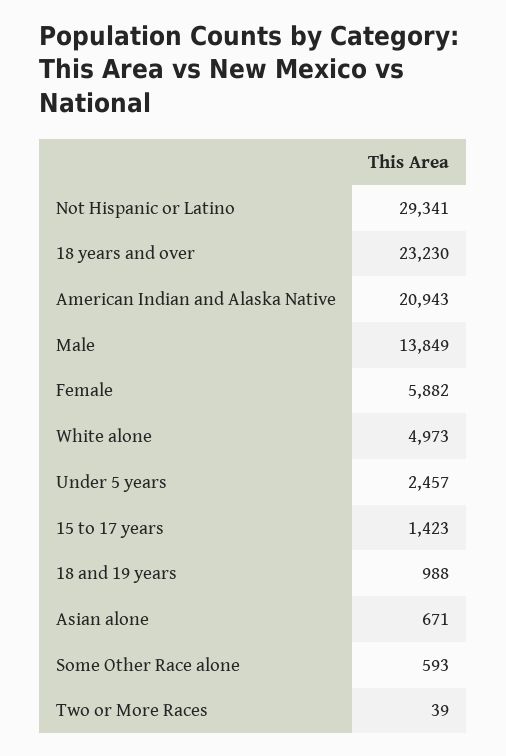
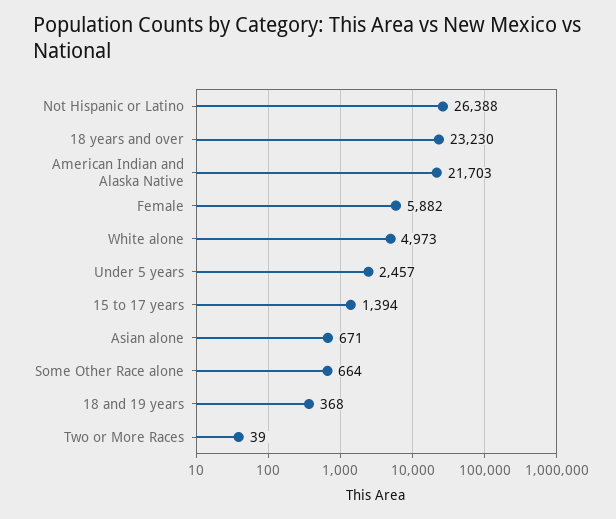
Not Hispanic or Latino: 29341 -> 26388
American Indian and Alaska Native: 20943 -> 21703
Male: 13849 -> none
15 to 17 years: 1423 -> 1394
18 and 19 years: 988 -> 368
Some Other Race alone: 593 -> 664

